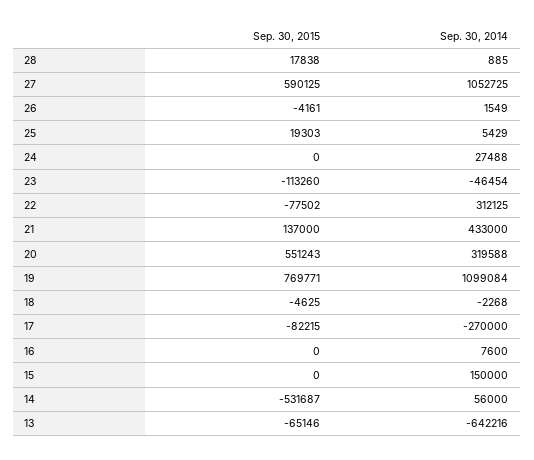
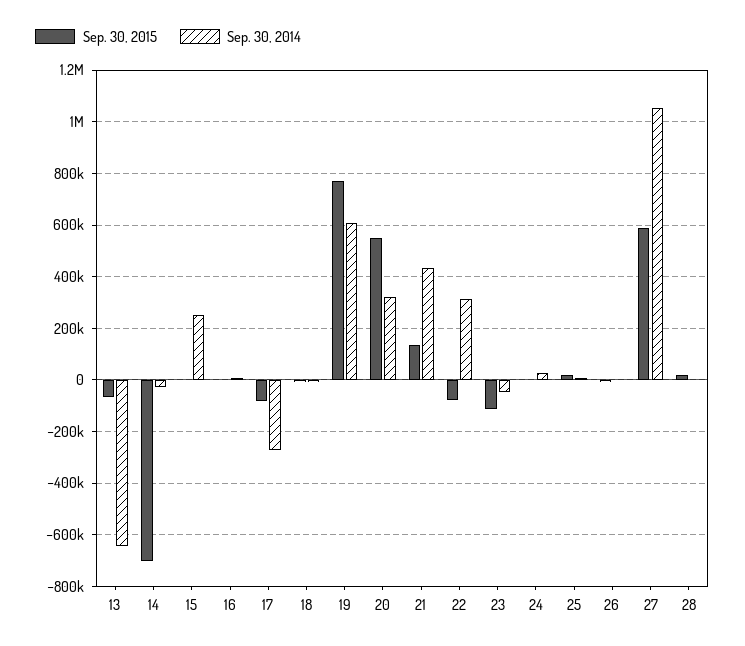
Sep. 30, 2014, 19: 1099084 -> 600000
Sep. 30, 2014, 15: 150000 -> 250000
Sep. 30, 2015, 14: -531687 -> -700000
Sep. 30, 2014, 14: 56000 -> -25000

